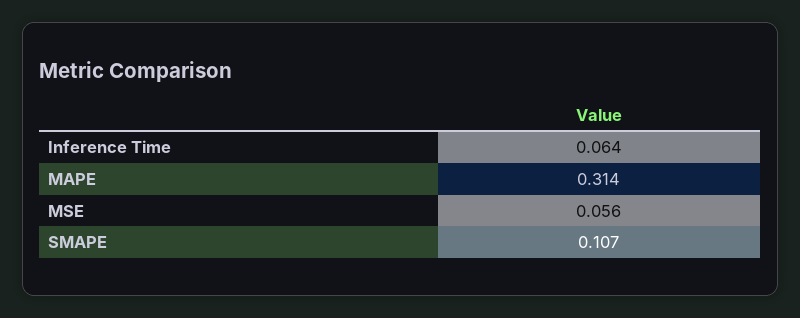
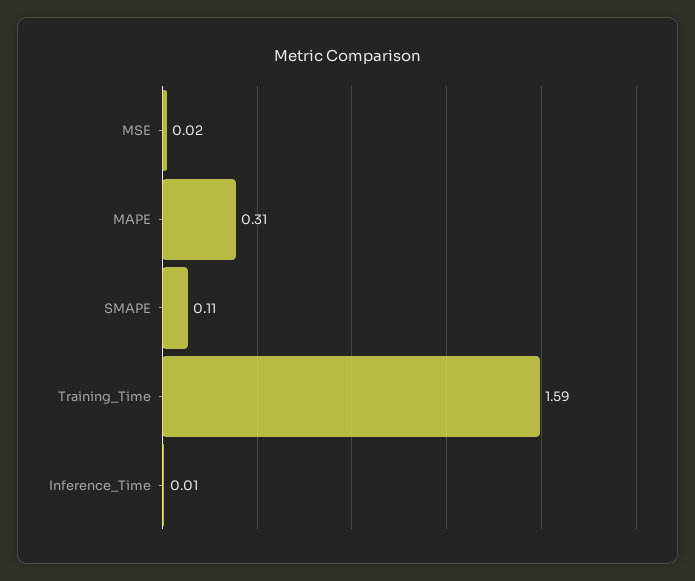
Inference Time: 0.064 -> 0.01
MSE: 0.056 -> 0.02
Training_Time: none -> 1.59

